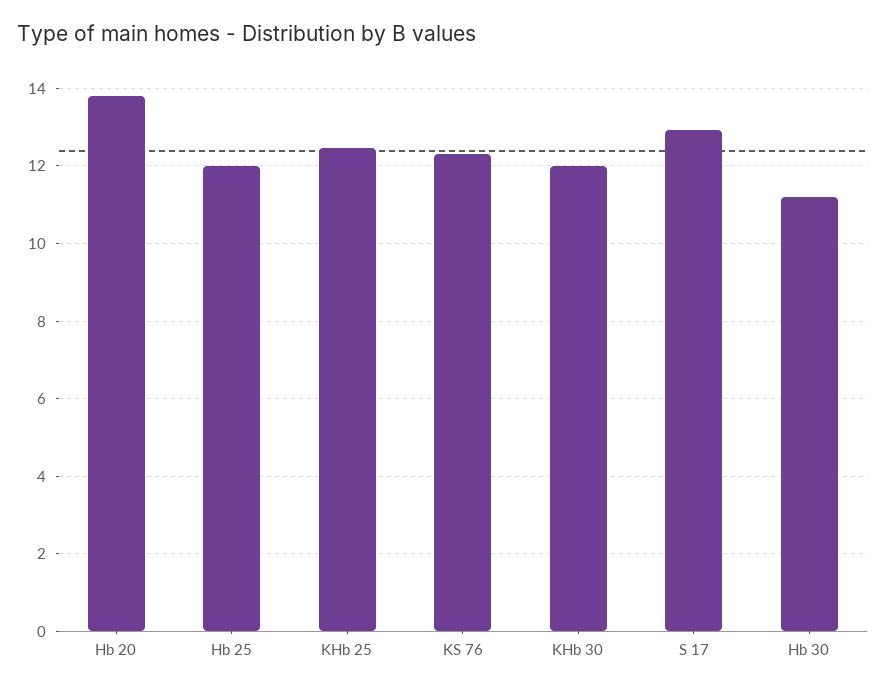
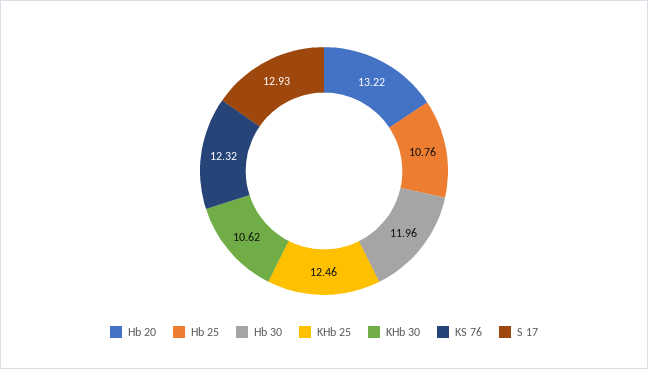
Hb 20: 13.8 -> 13.22
Hb 25: 12 -> 10.76
KHb 30: 12 -> 10.62
Hb 30: 11.2 -> 11.96

